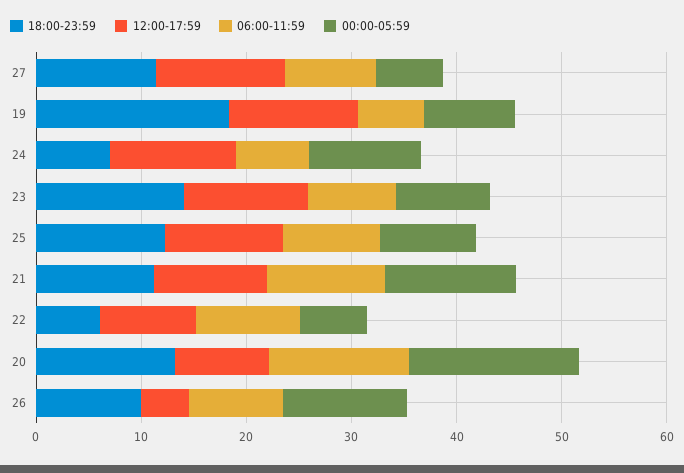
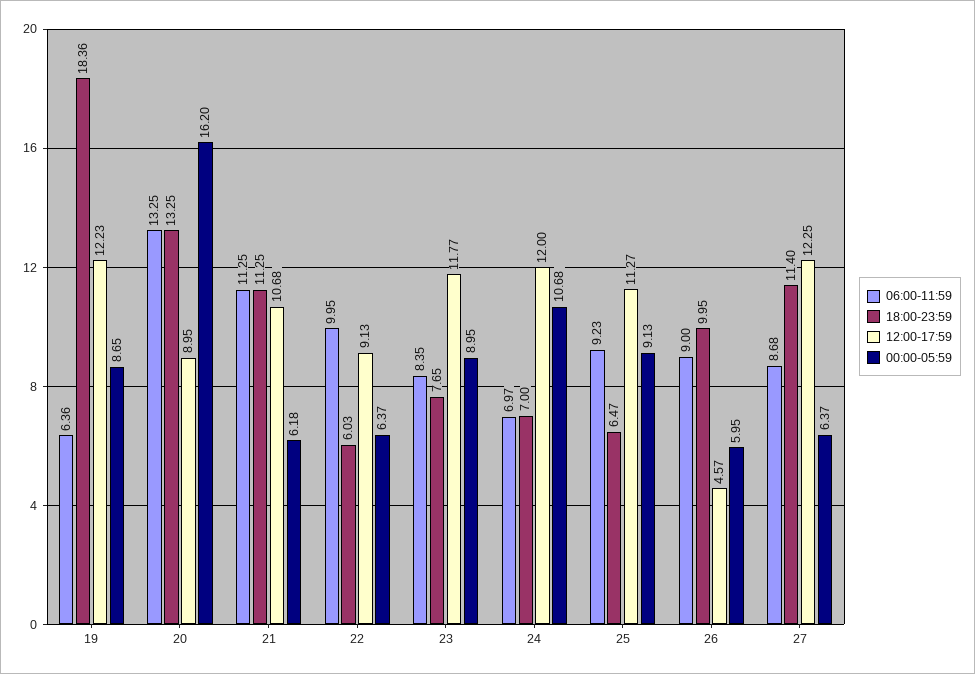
18:00-23:59, 23: 14 -> 7.65
18:00-23:59, 25: 12 -> 6.47
00:00-05:59, 21: 12 -> 6.18
00:00-05:59, 26: 12 -> 5.95

